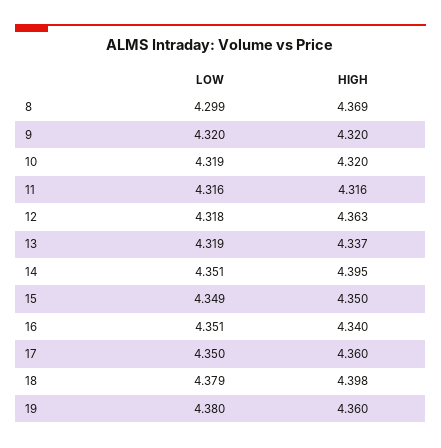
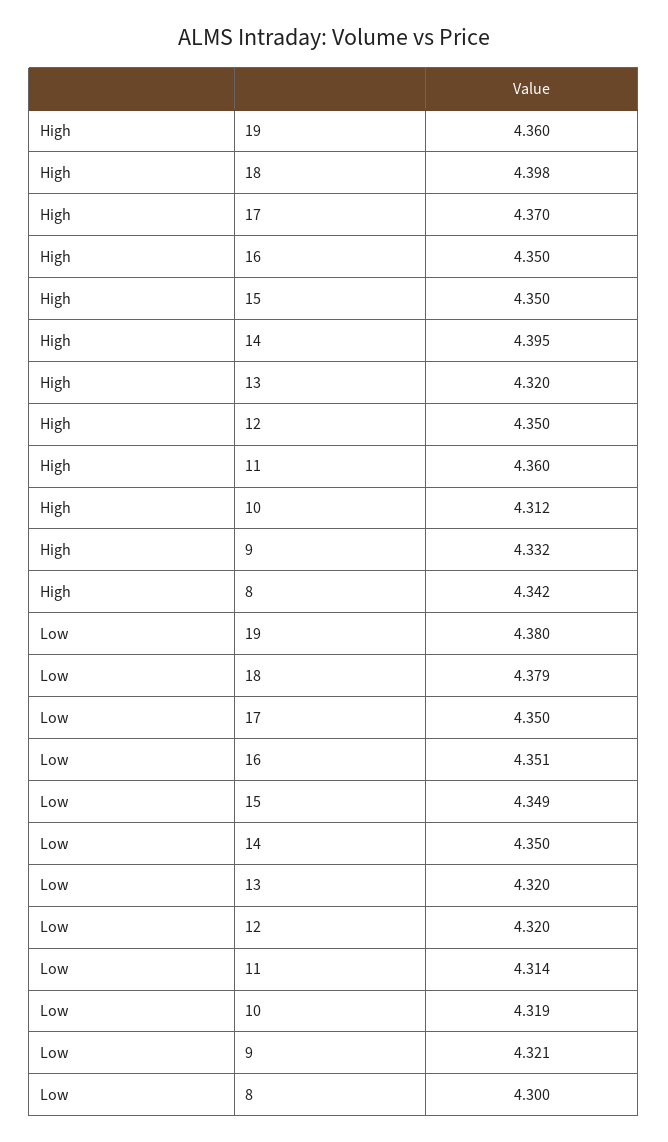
LOW, 8: 4.299 -> 4.3
HIGH, 8: 4.369 -> 4.342
LOW, 9: 4.32 -> 4.321
HIGH, 9: 4.32 -> 4.332
HIGH, 10: 4.32 -> 4.312
LOW, 11: 4.316 -> 4.314
HIGH, 11: 4.316 -> 4.36
LOW, 12: 4.318 -> 4.32
HIGH, 12: 4.363 -> 4.35
LOW, 13: 4.319 -> 4.32
HIGH, 13: 4.337 -> 4.32
LOW, 14: 4.351 -> 4.35
HIGH, 16: 4.34 -> 4.35
HIGH, 17: 4.36 -> 4.37

